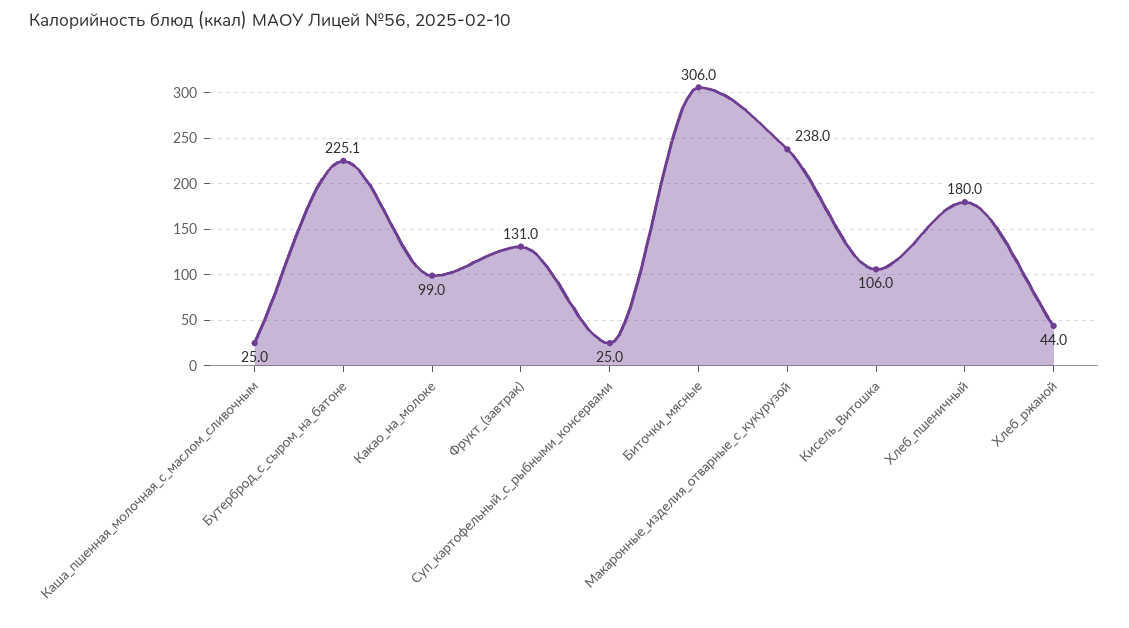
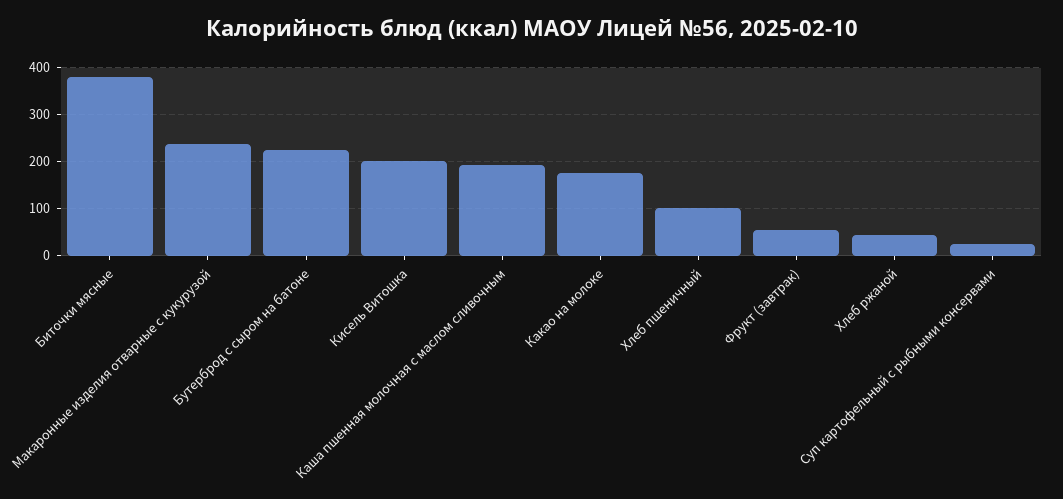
Каша_пшенная_молочная_с_маслом_сливочным: 25 -> 200
Какао_на_молоке: 99 -> 180
Фрукт_(завтрак): 131 -> 60
Биточки_мясные: 306 -> 380
Кисель_Витошка: 106 -> 200
Хлеб_пшеничный: 180 -> 100

